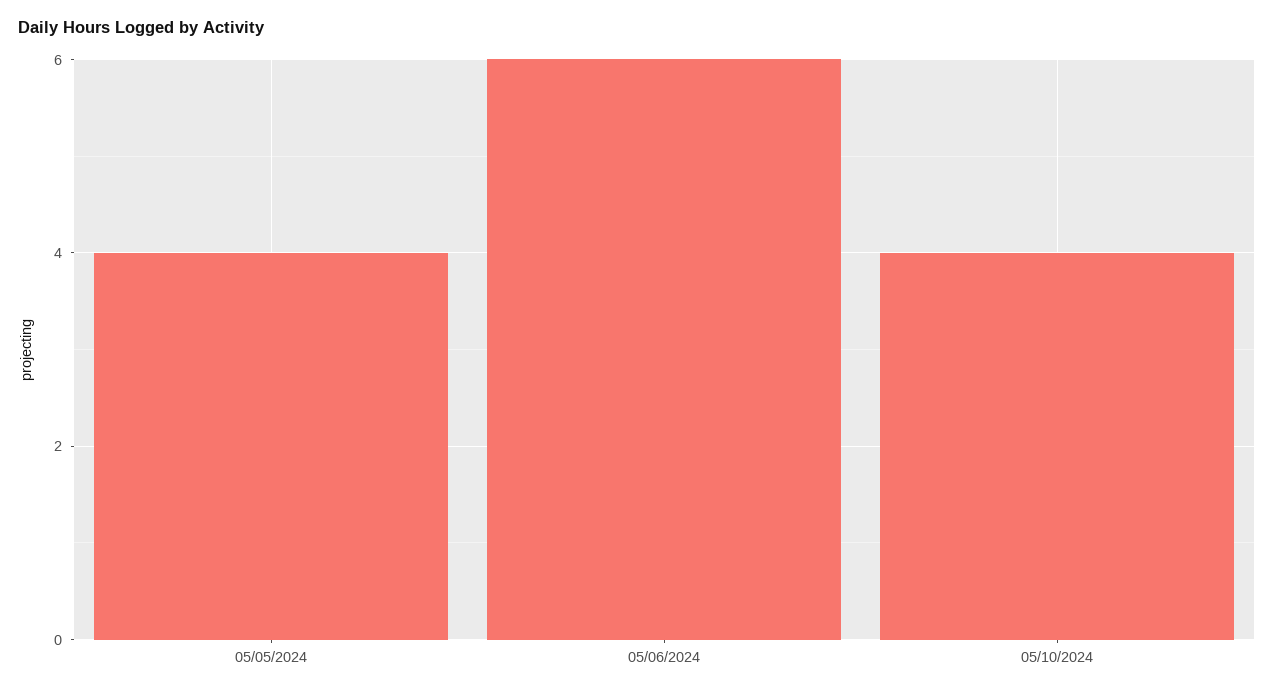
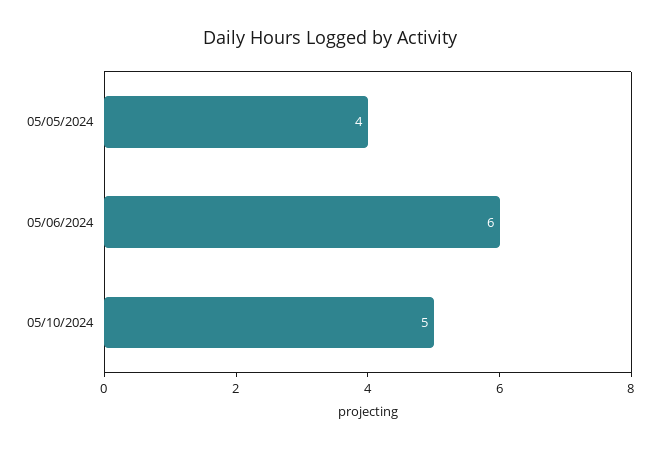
05/10/2024: 4 -> 5

